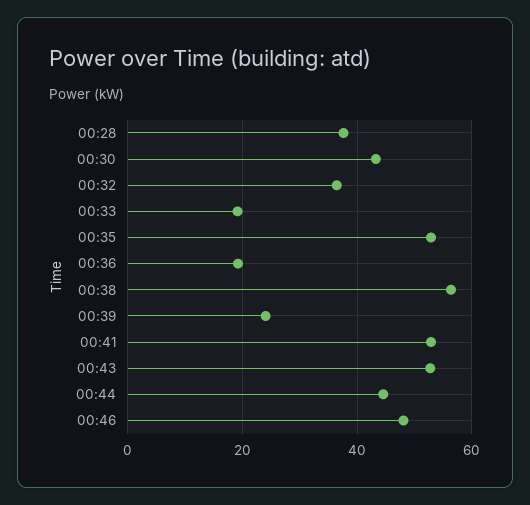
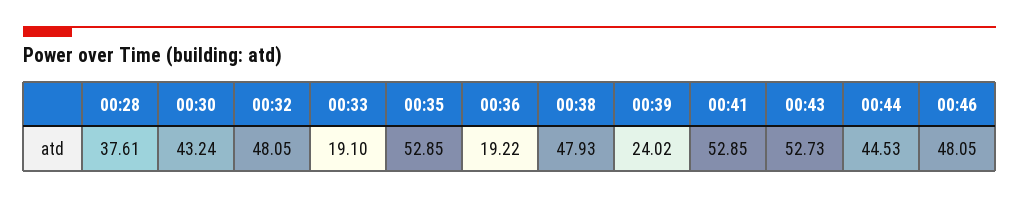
00:32: 36 -> 48.05
00:38: 56 -> 47.93

